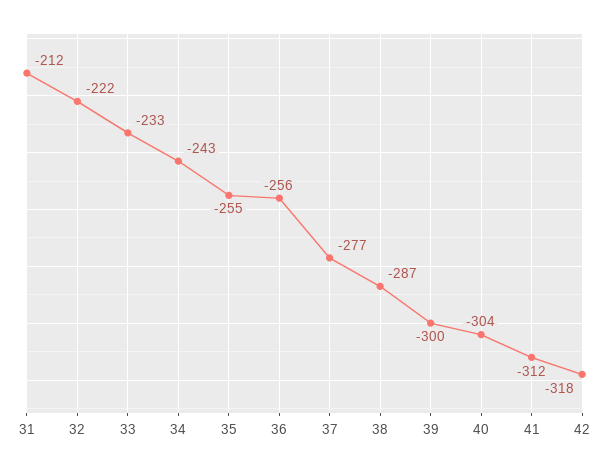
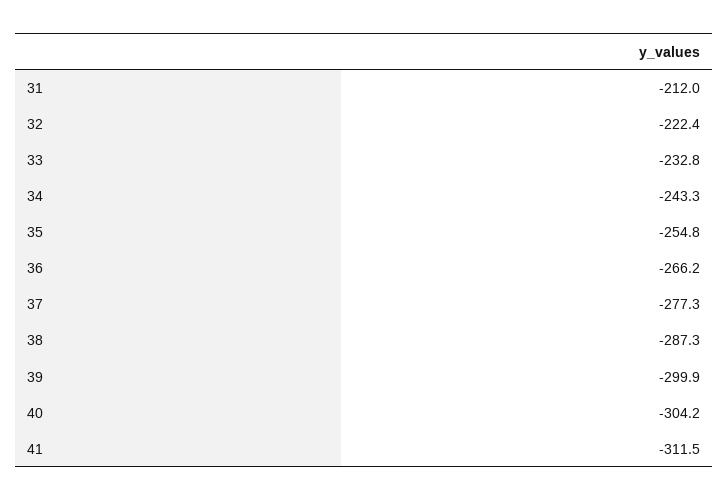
36: -256 -> -266.2
42: -318 -> none

